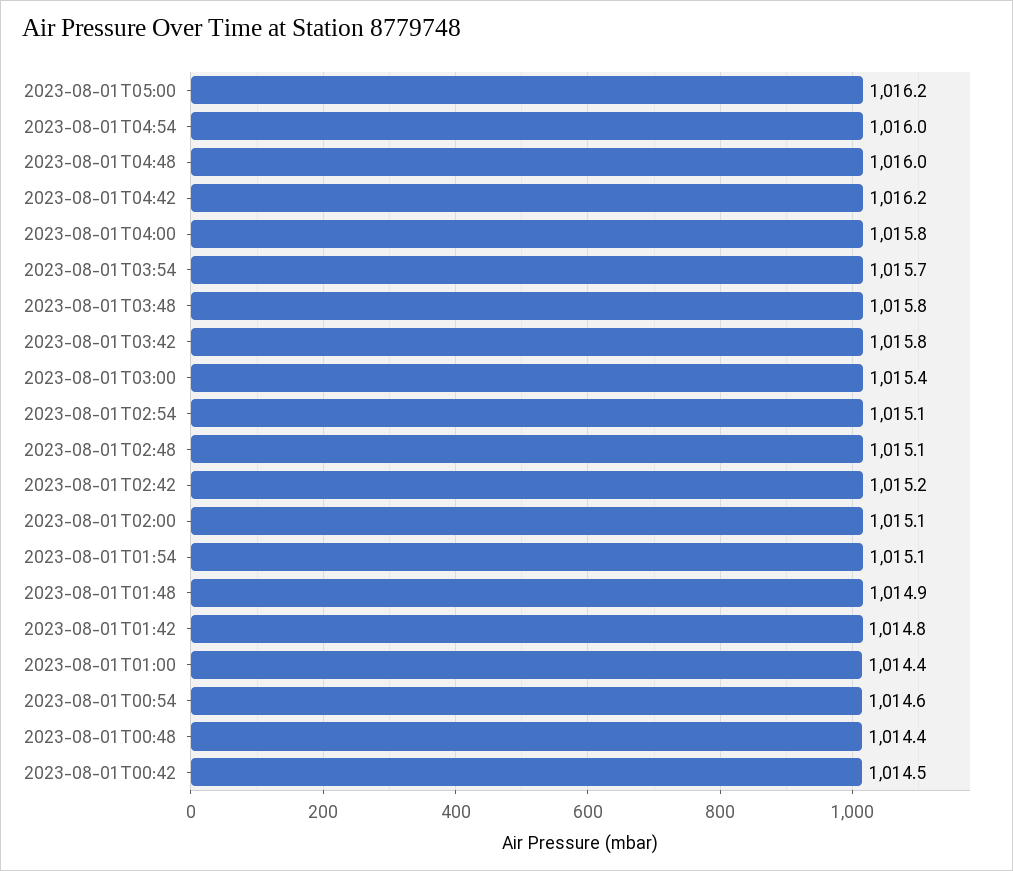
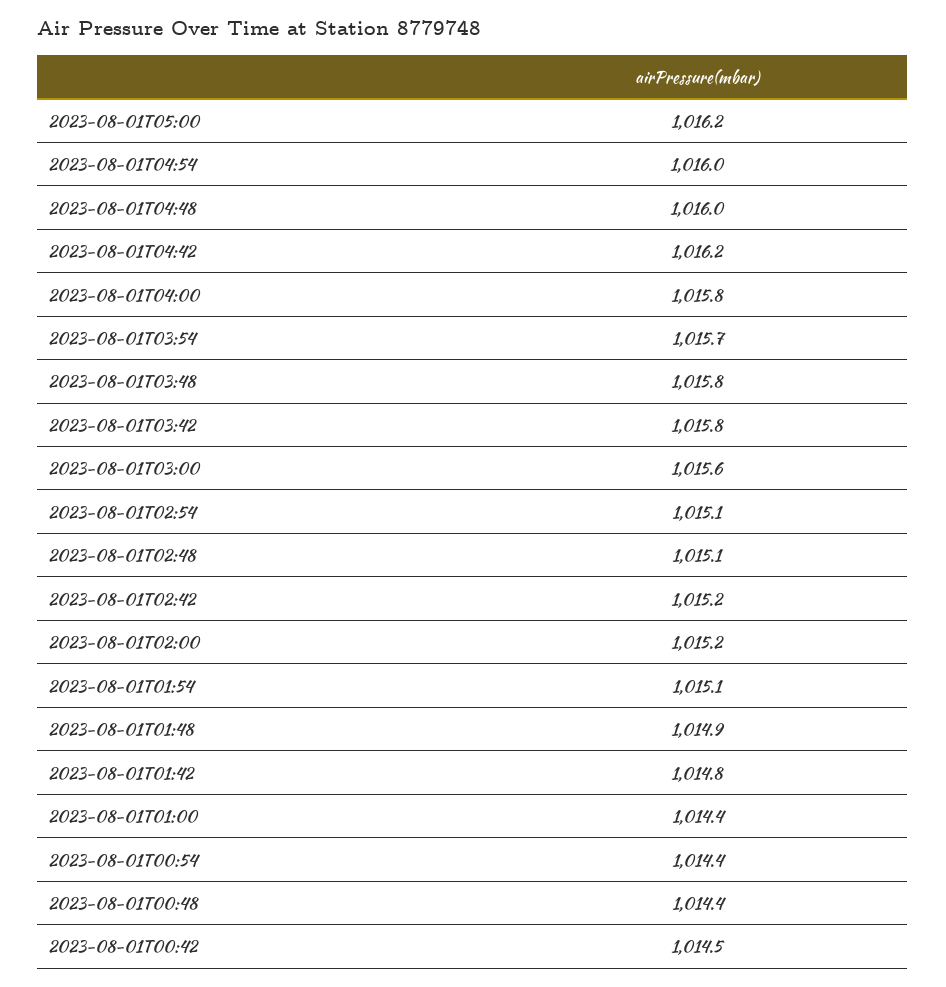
2023-08-01T03:00: 1015.4 -> 1015.6
2023-08-01T02:00: 1015.1 -> 1015.2
2023-08-01T00:54: 1014.6 -> 1014.4

